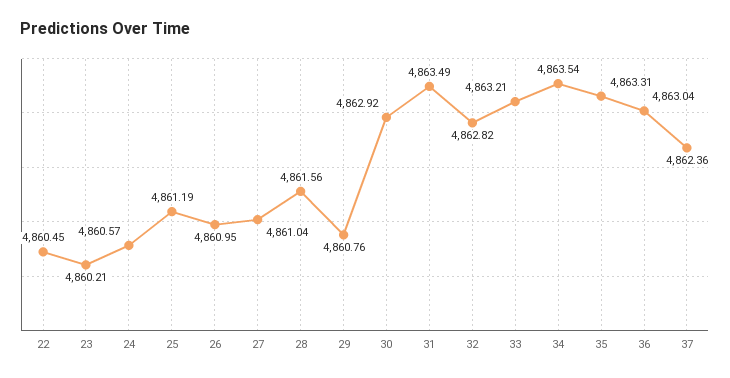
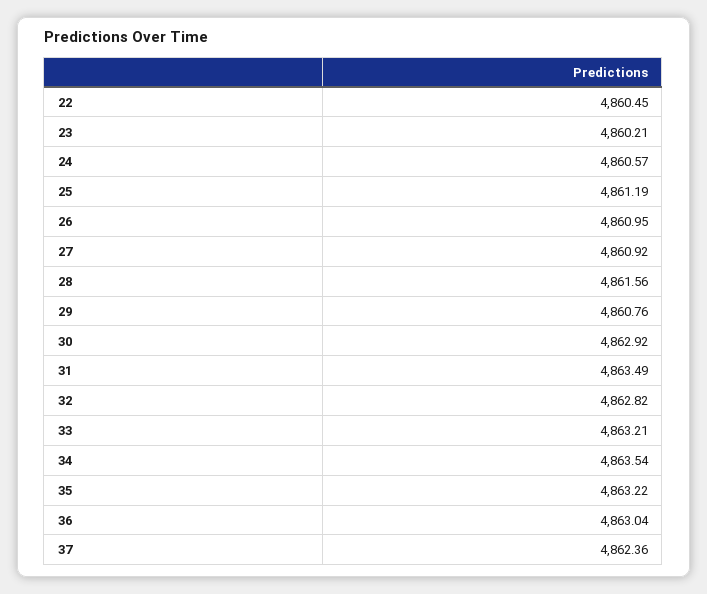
27: 4861.04 -> 4860.92
35: 4863.31 -> 4863.22

